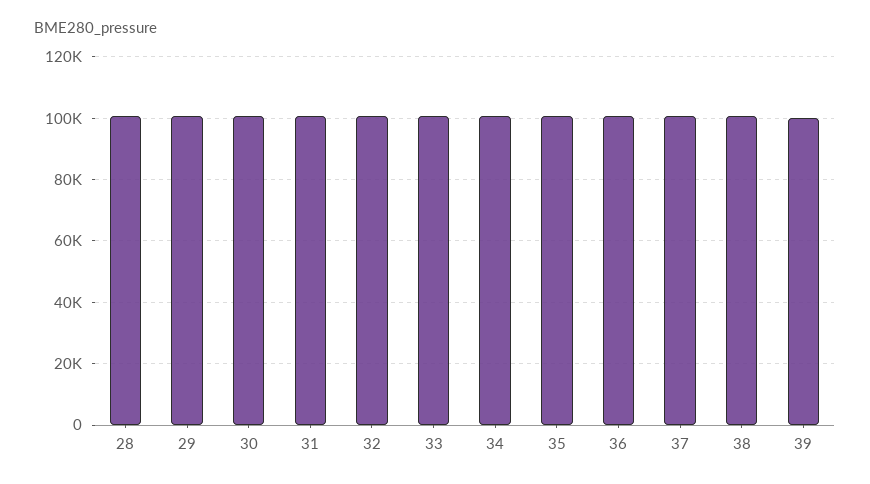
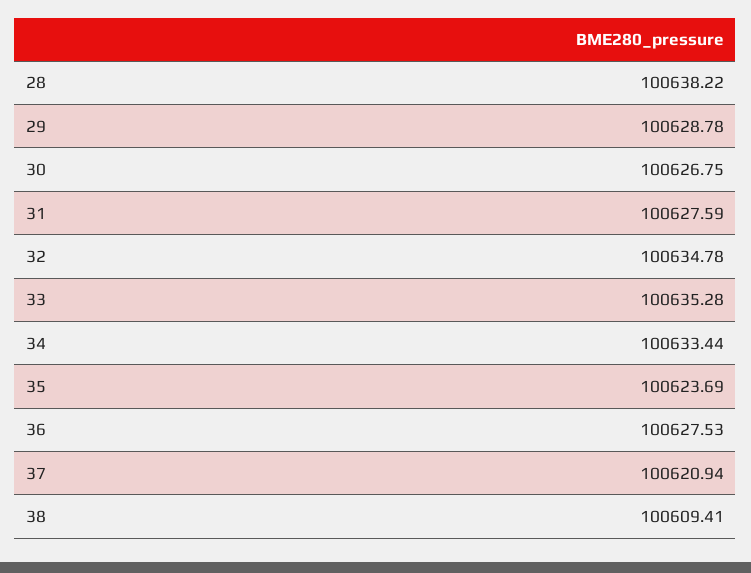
39: 100000 -> none

